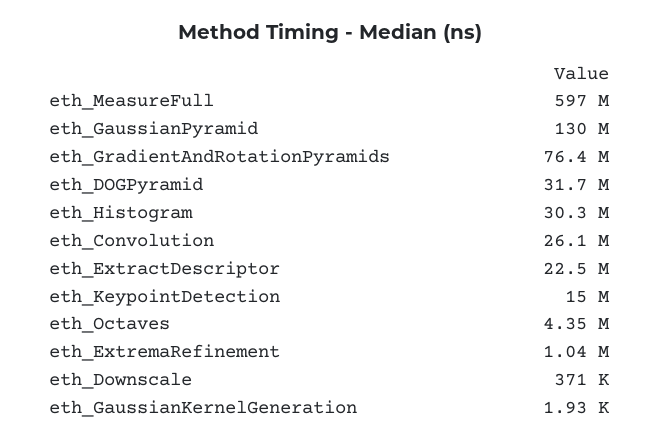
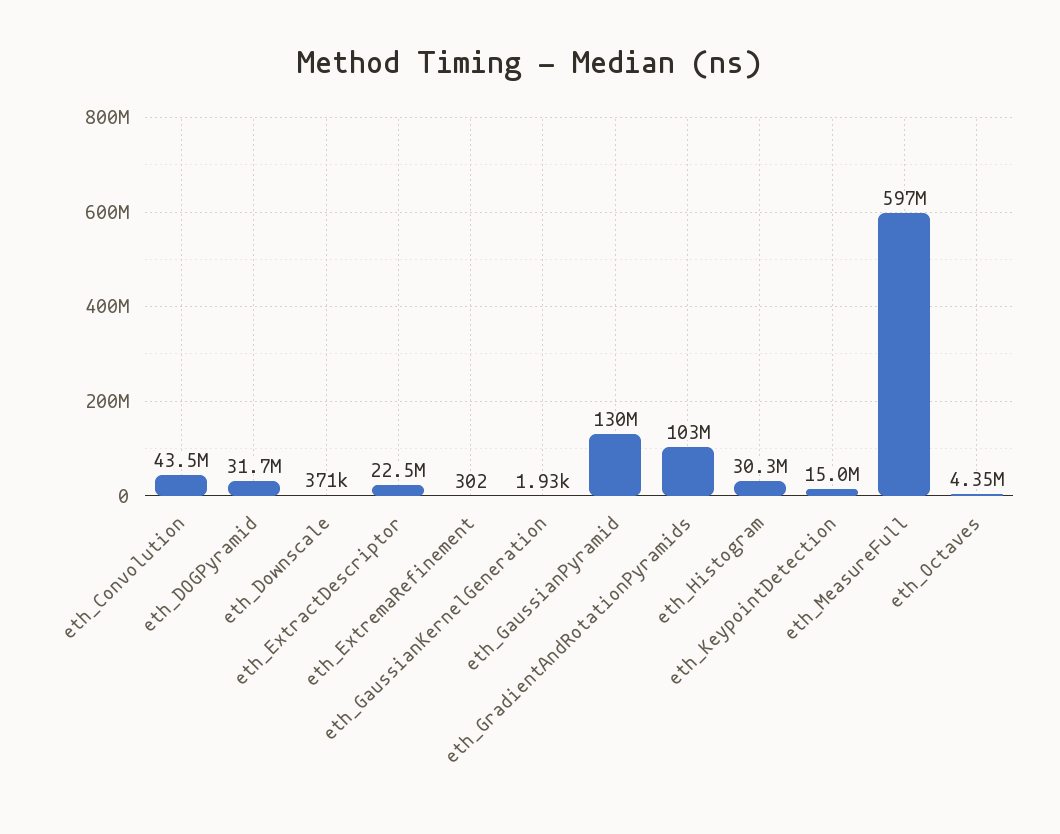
eth_GradientAndRotationPyramids: 76400000 -> 103000000
eth_Convolution: 26100000 -> 43500000
eth_ExtremaRefinement: 1040000 -> 302

